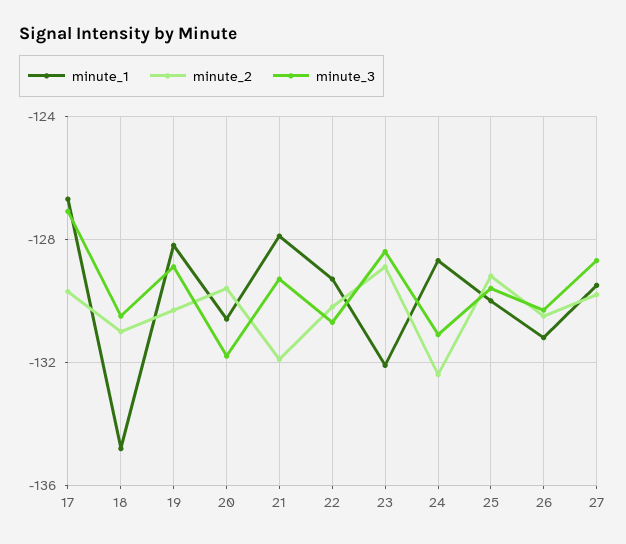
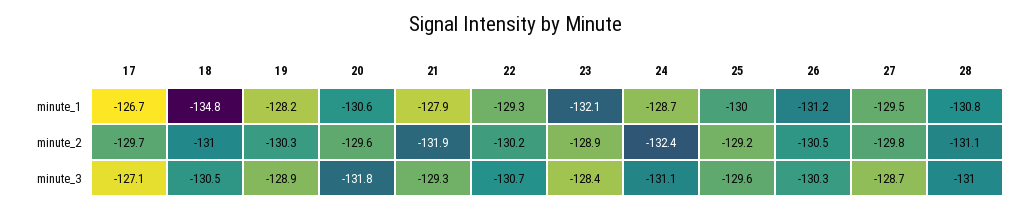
minute_1, 28: none -> -130.8
minute_2, 28: none -> -131.1
minute_3, 28: none -> -131

